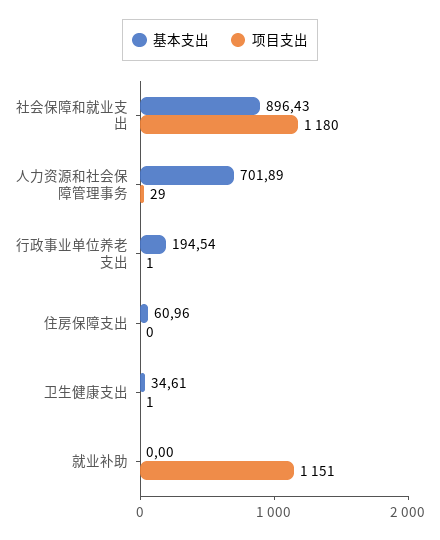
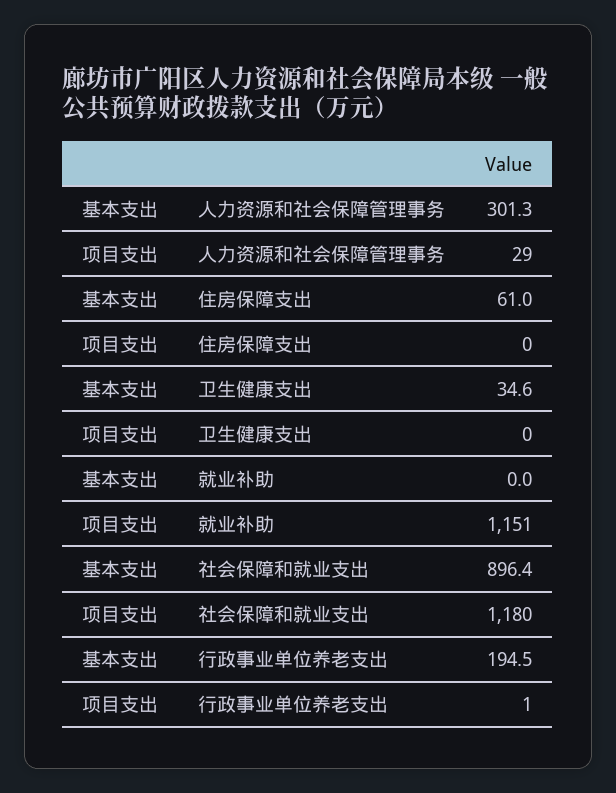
基本支出, 人力资源和社会保障管理事务: 701.89 -> 301.3
项目支出, 卫生健康支出: 1 -> 0

